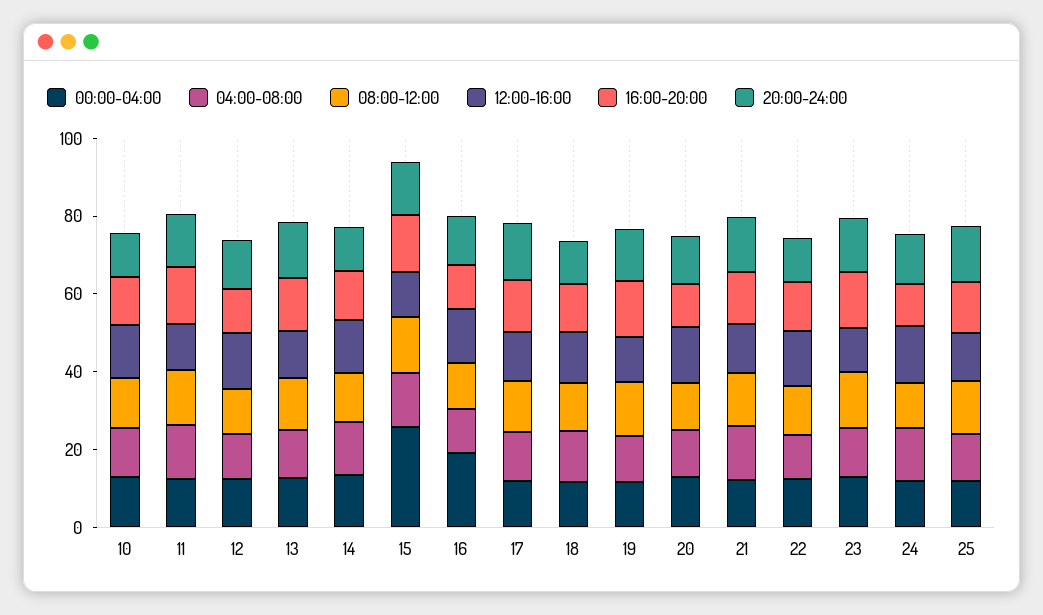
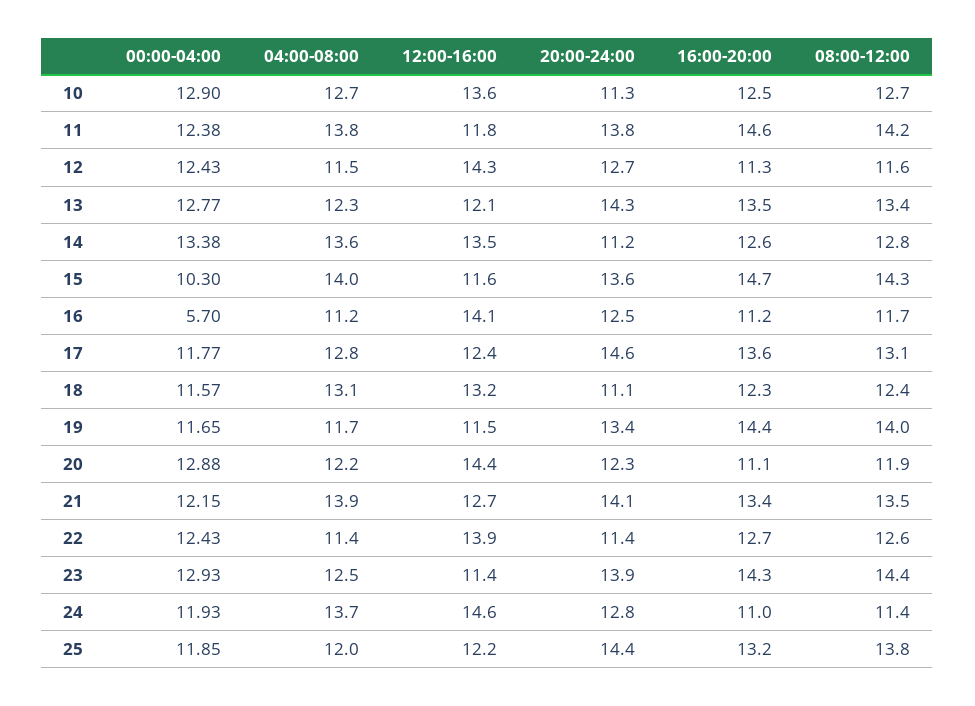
00:00-04:00, 15: 25 -> 10.3
00:00-04:00, 16: 20 -> 5.7

